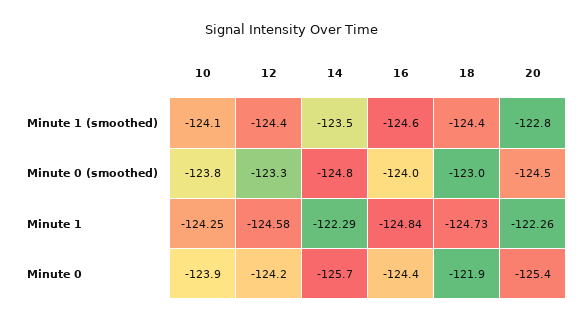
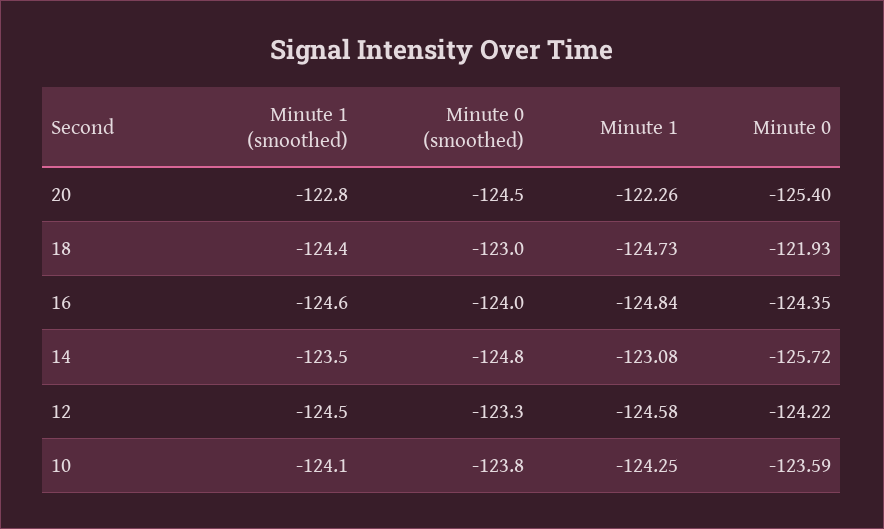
12, Minute 1 (smoothed): -124.4 -> -124.5
14, Minute 1: -122.29 -> -123.08
10, Minute 0: -123.9 -> -123.59

